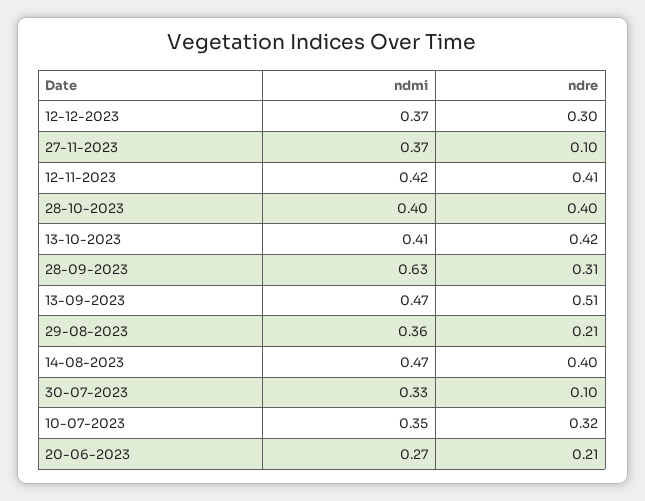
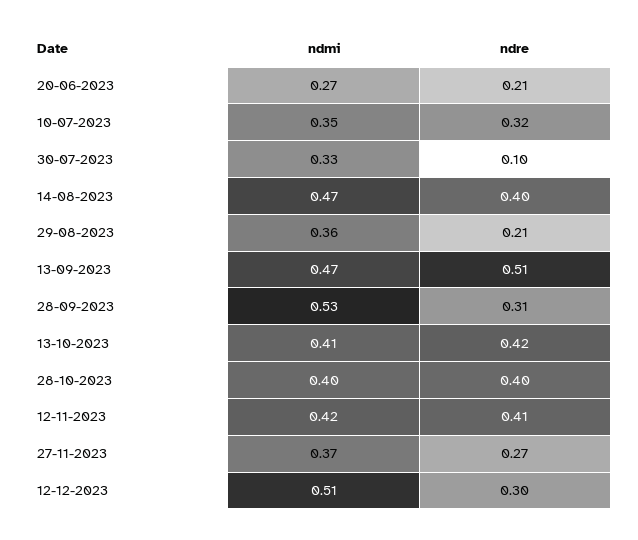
ndmi, 12-12-2023: 0.37 -> 0.51
ndre, 27-11-2023: 0.1 -> 0.27
ndmi, 28-09-2023: 0.63 -> 0.53

